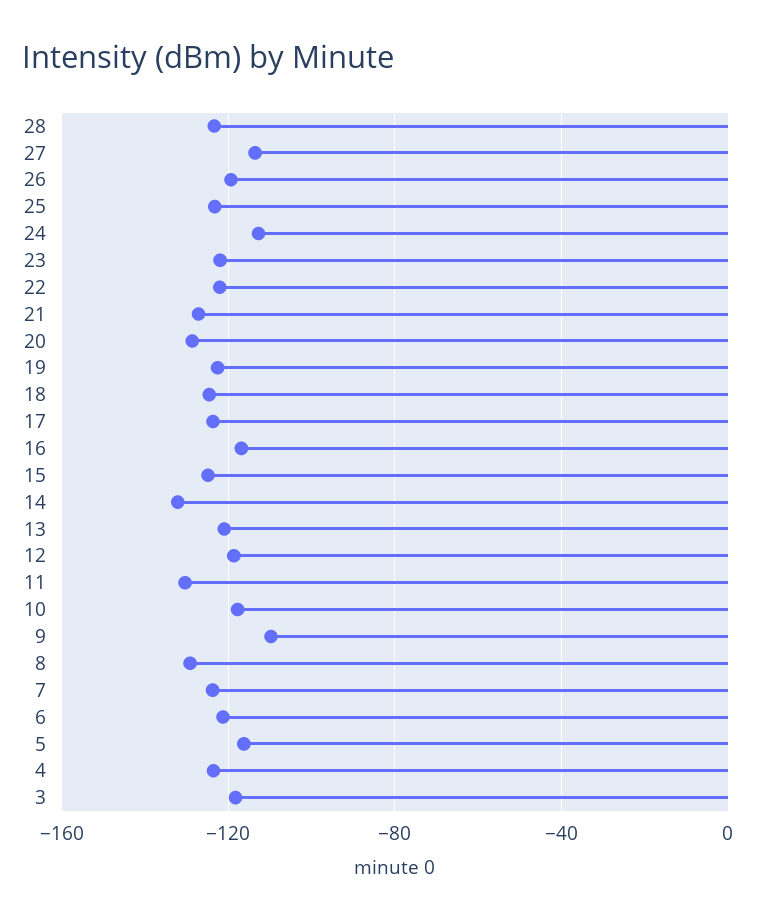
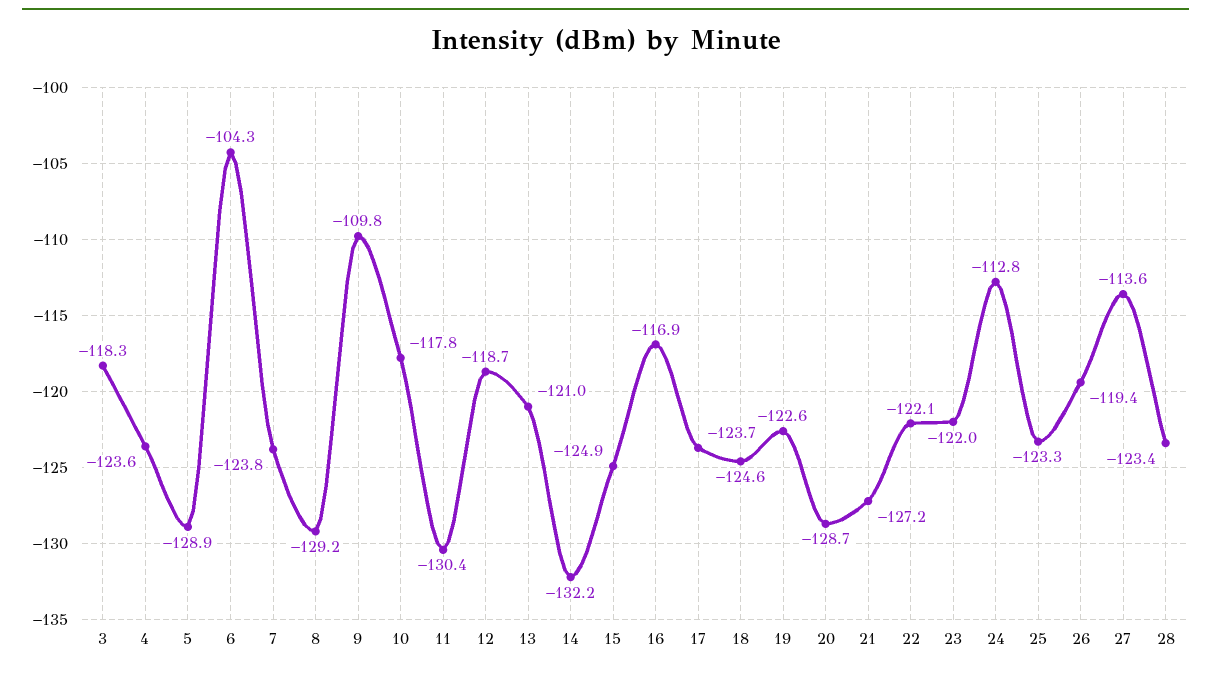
6: -120 -> -104.3
5: -115 -> -128.9

